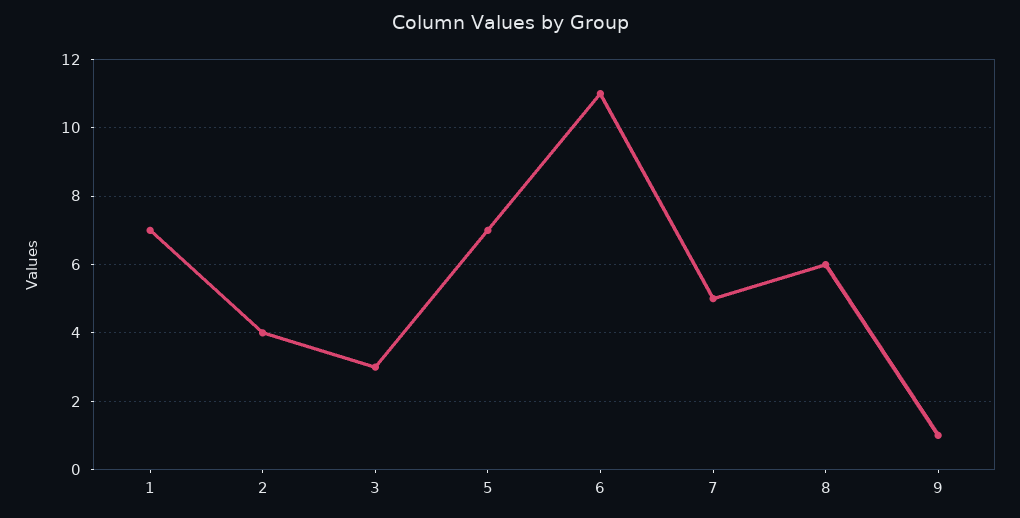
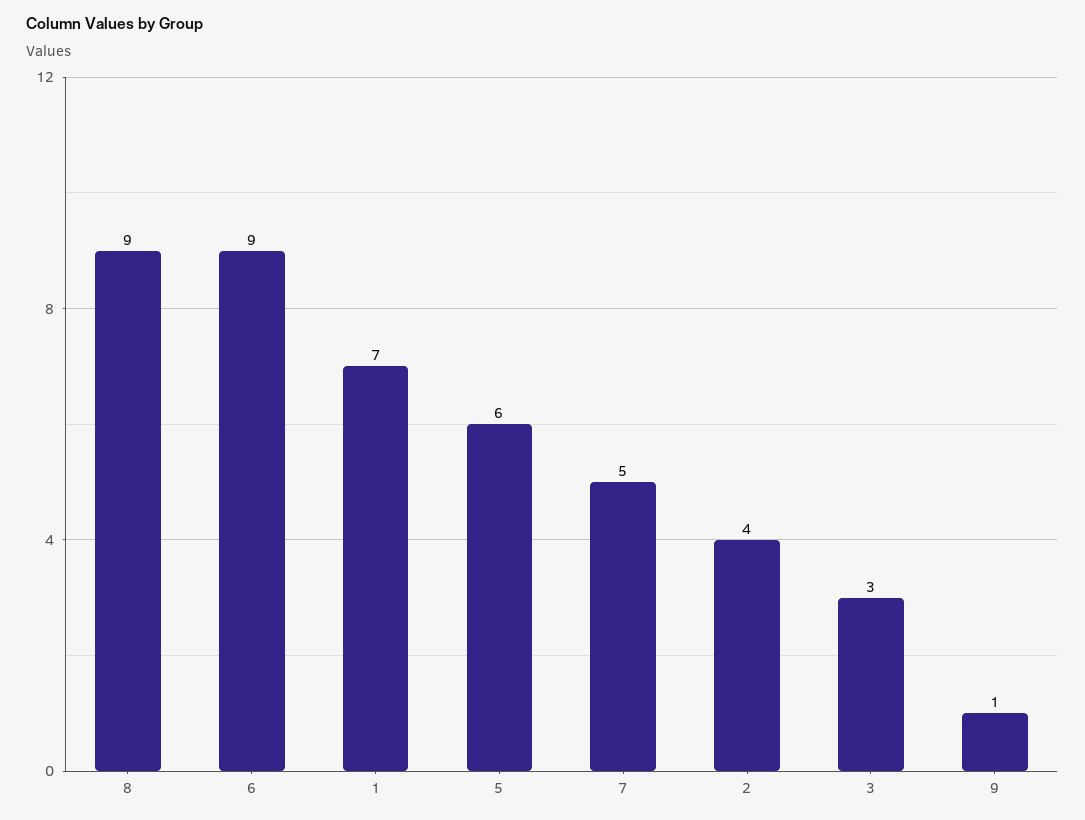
5: 7 -> 6
6: 11 -> 9
8: 6 -> 9

